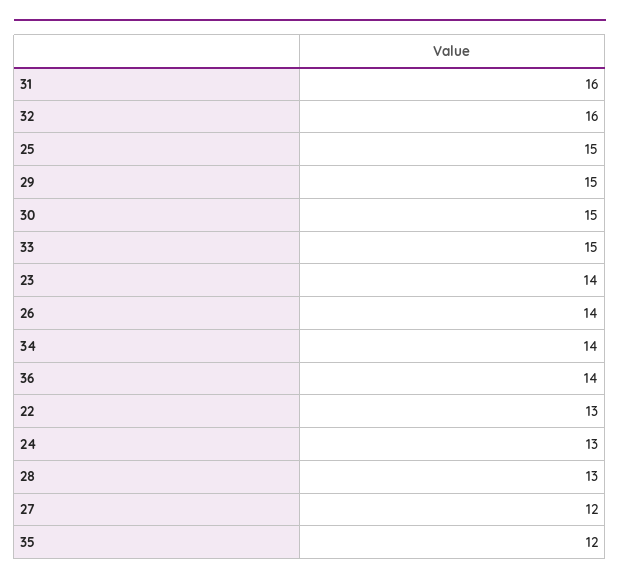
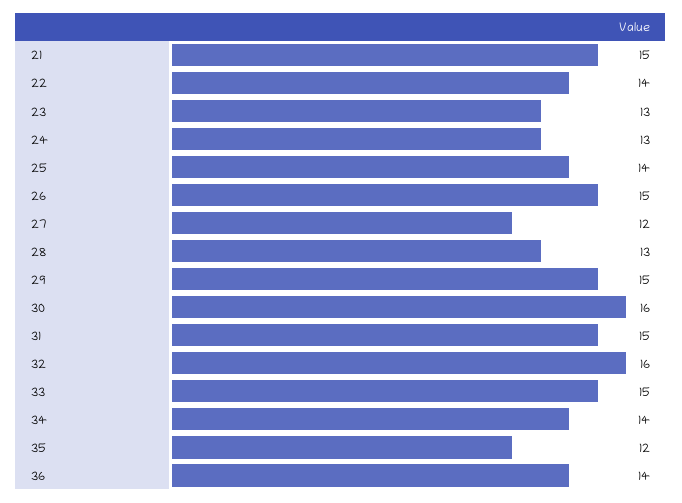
31: 16 -> 15
25: 15 -> 14
30: 15 -> 16
23: 14 -> 13
26: 14 -> 15
22: 13 -> 14
21: none -> 15

